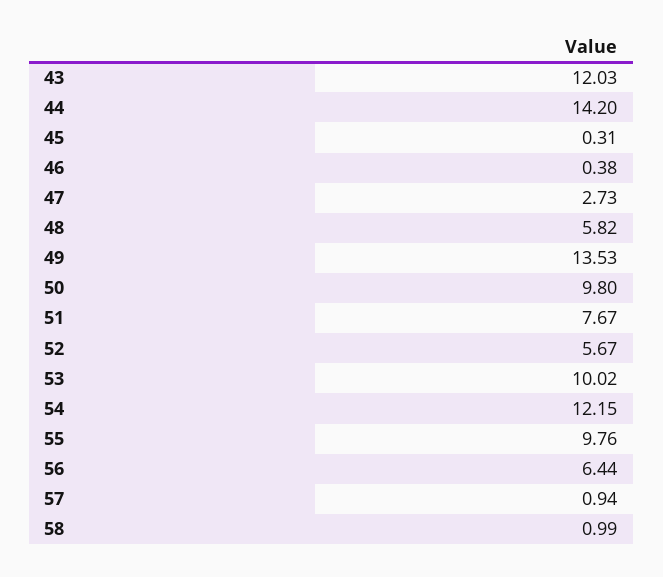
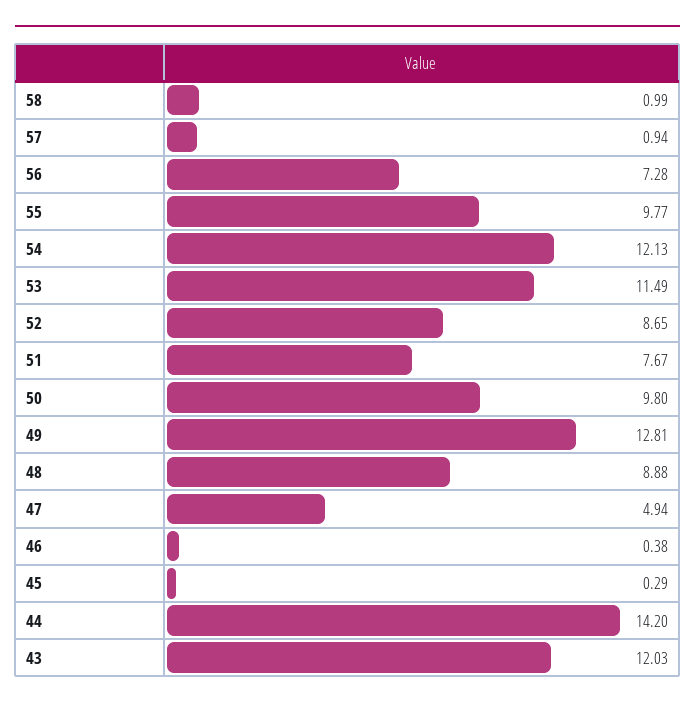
45: 0.31 -> 0.29
47: 2.73 -> 4.94
48: 5.82 -> 8.88
49: 13.53 -> 12.81
52: 5.67 -> 8.65
53: 10.02 -> 11.49
54: 12.15 -> 12.13
55: 9.76 -> 9.77
56: 6.44 -> 7.28

